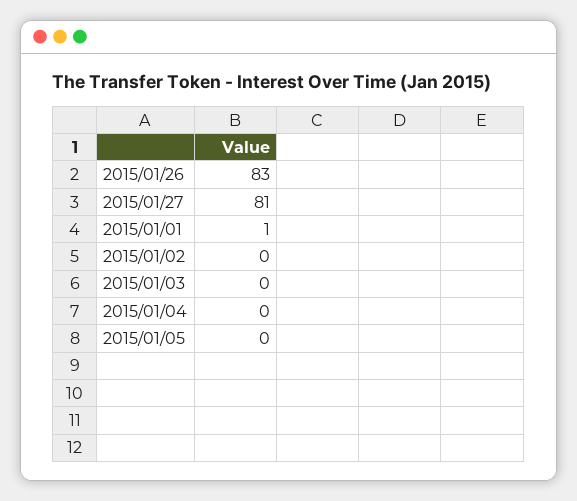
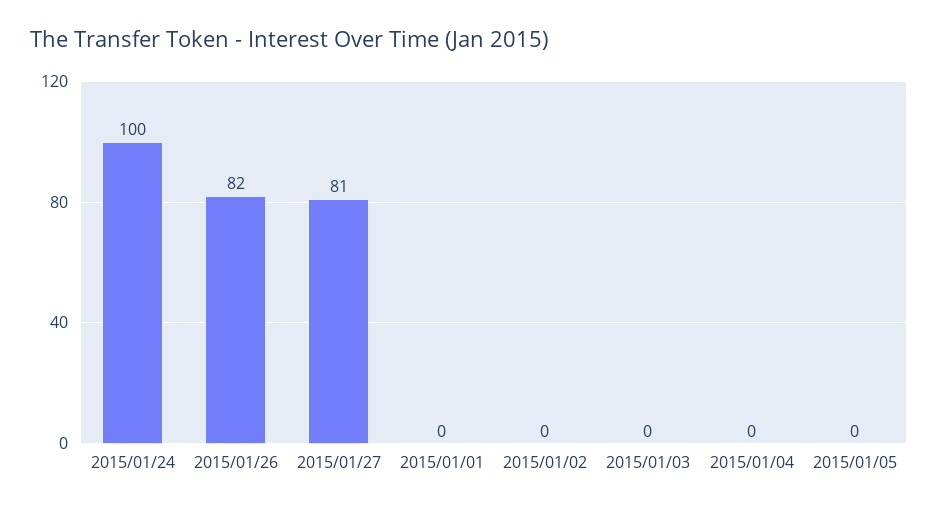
2015/01/26: 83 -> 82
2015/01/01: 1 -> 0
2015/01/24: none -> 100

